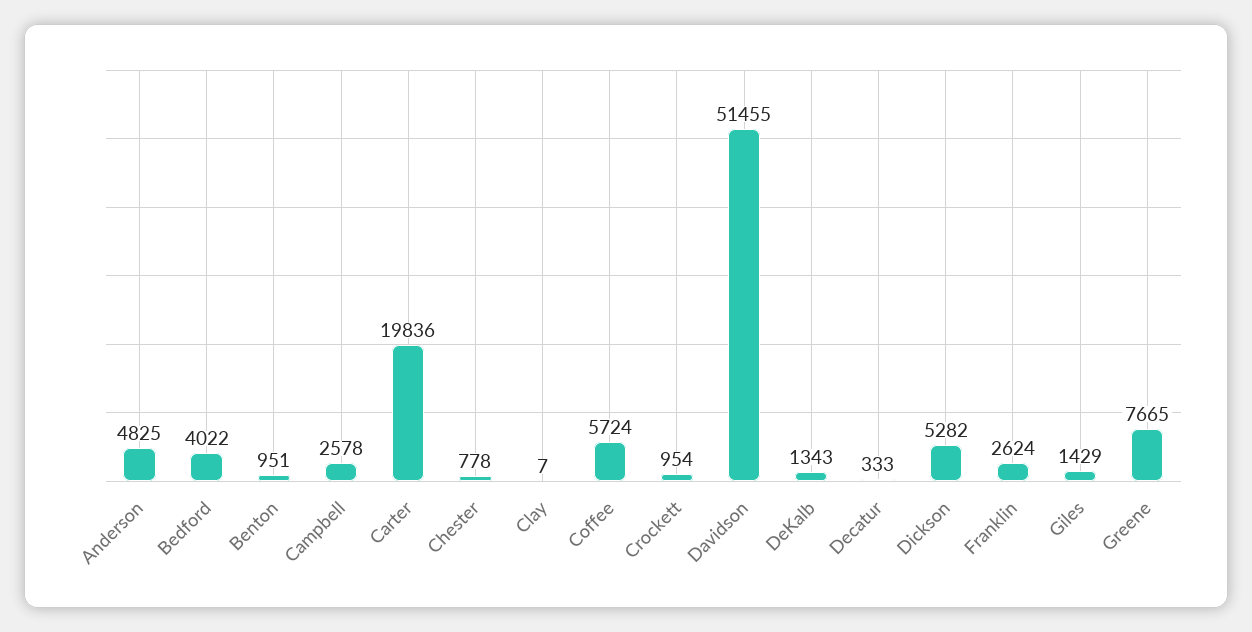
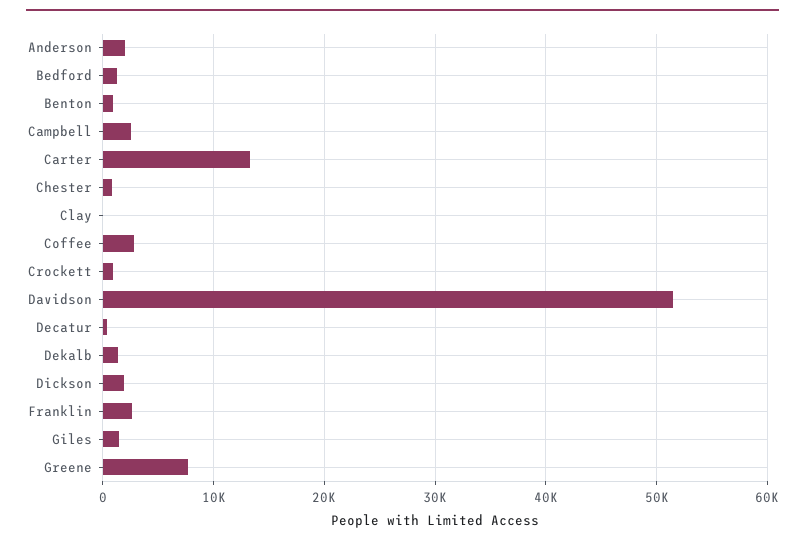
Anderson: 4825 -> 2000
Bedford: 4022 -> 1000
Carter: 19836 -> 13000
Coffee: 5724 -> 3000
Dickson: 5282 -> 2000

